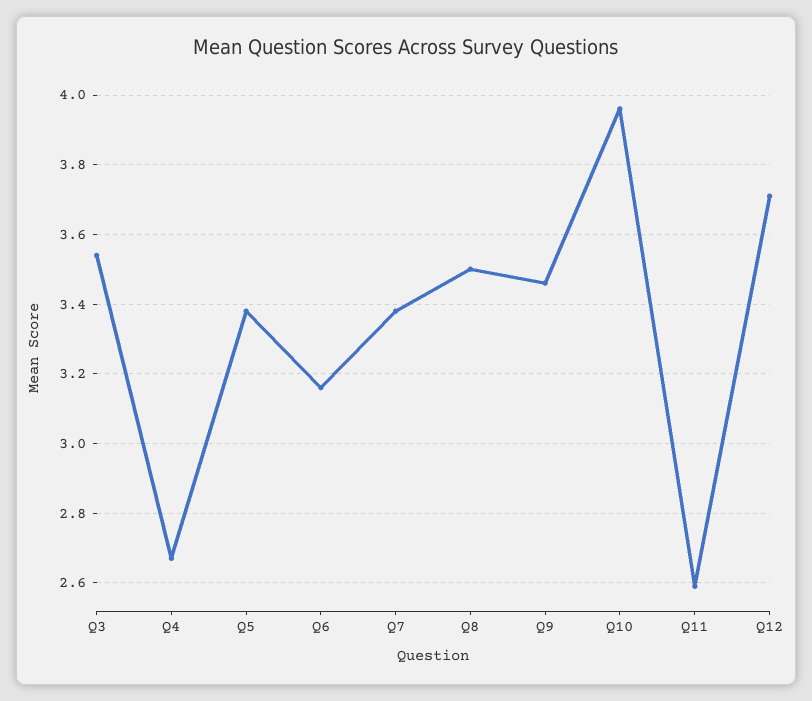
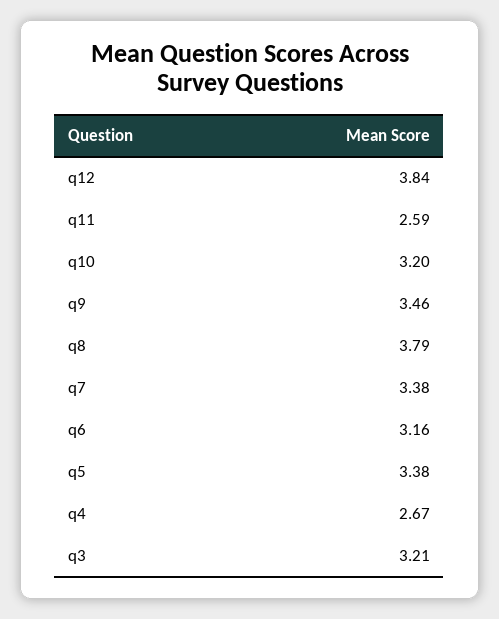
Q3: 3.55 -> 3.21
Q8: 3.5 -> 3.79
Q10: 3.95 -> 3.2
Q12: 3.7 -> 3.84

